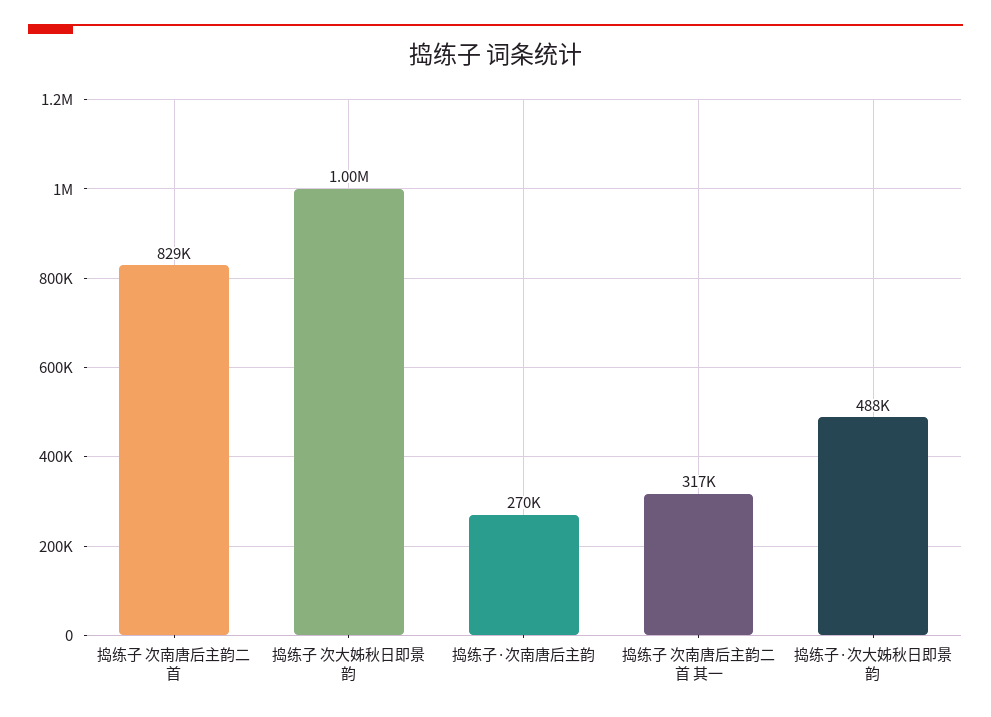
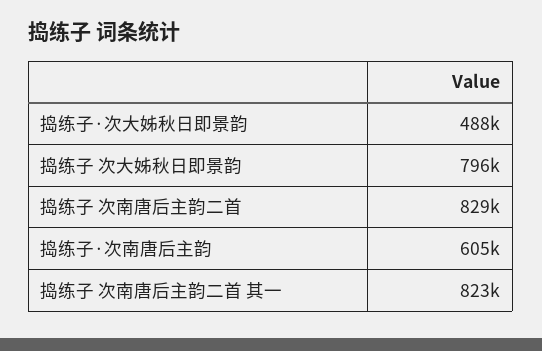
捣练子 次大姊秋日即景韵: 1000000 -> 796000
捣练子·次南唐后主韵: 270000 -> 605000
捣练子 次南唐后主韵二首 其一: 317000 -> 823000

